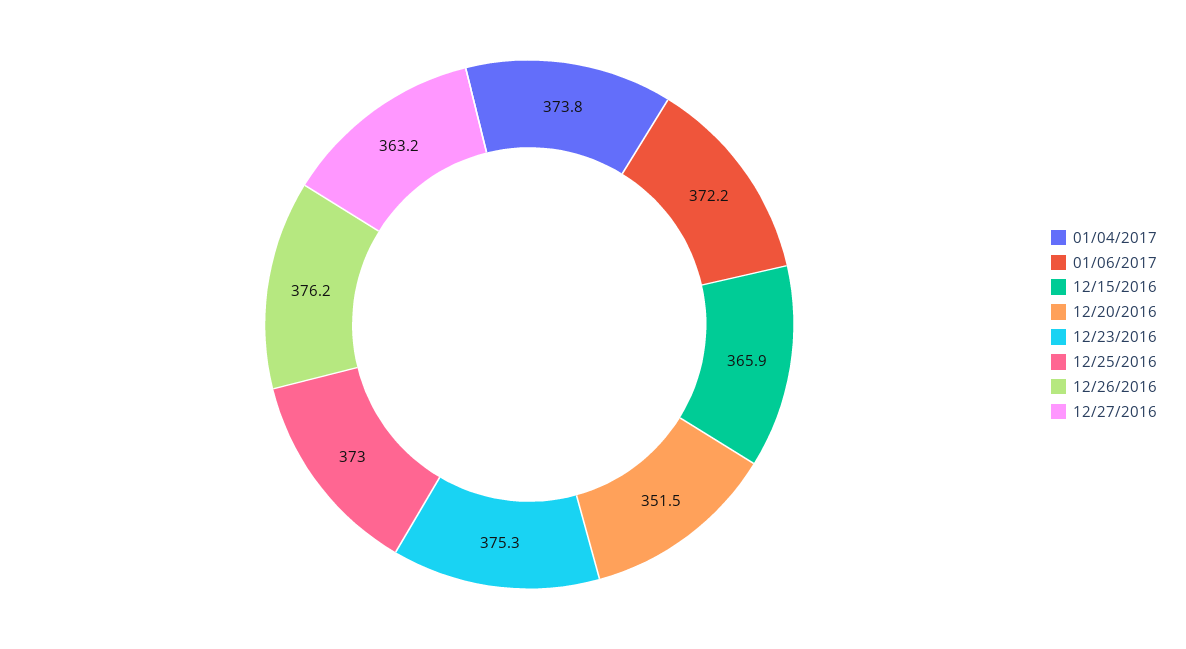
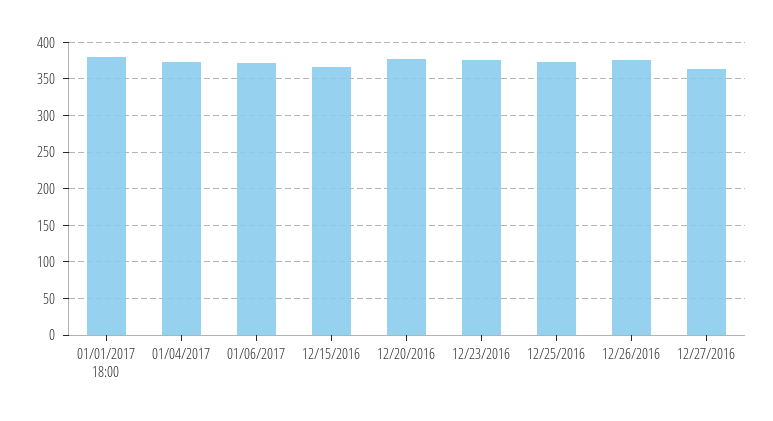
12/20/2016: 351.5 -> 380
01/01/2017 18:00: none -> 380

